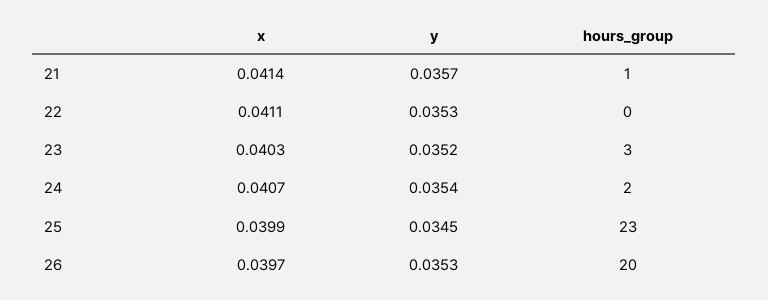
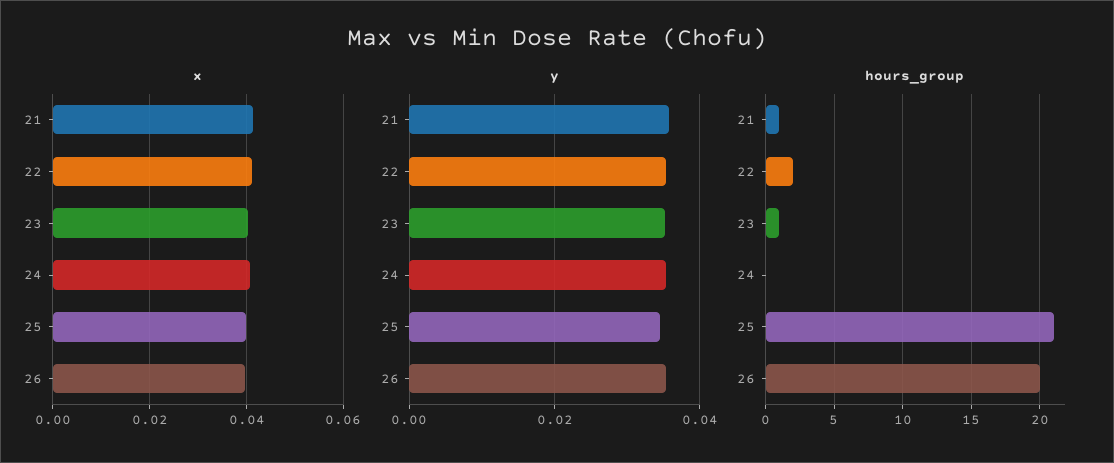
hours_group, 22: 0 -> 2
hours_group, 23: 3 -> 1
hours_group, 24: 2 -> 0
hours_group, 25: 23 -> 21

